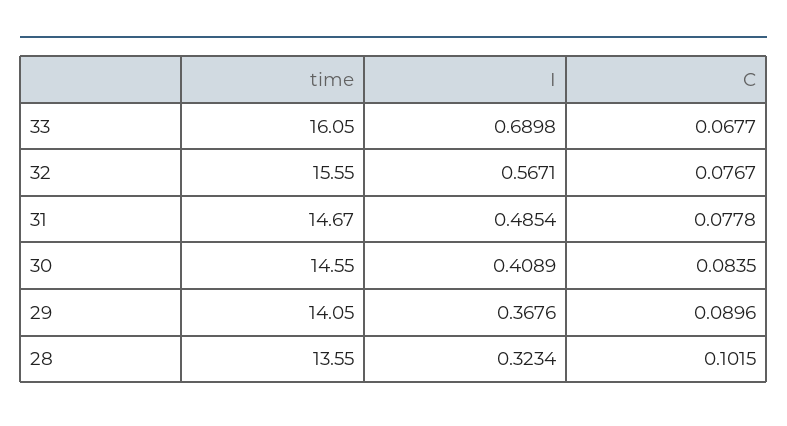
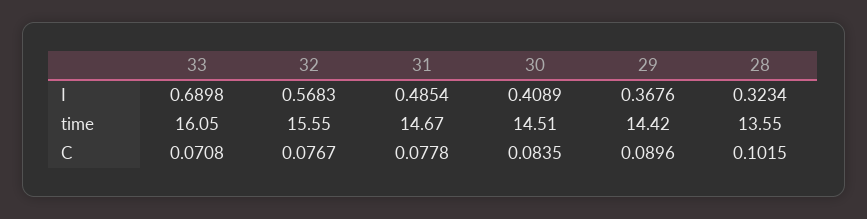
C, 33: 0.0677 -> 0.0708
I, 32: 0.5671 -> 0.5683
time, 30: 14.55 -> 14.51
time, 29: 14.05 -> 14.42

